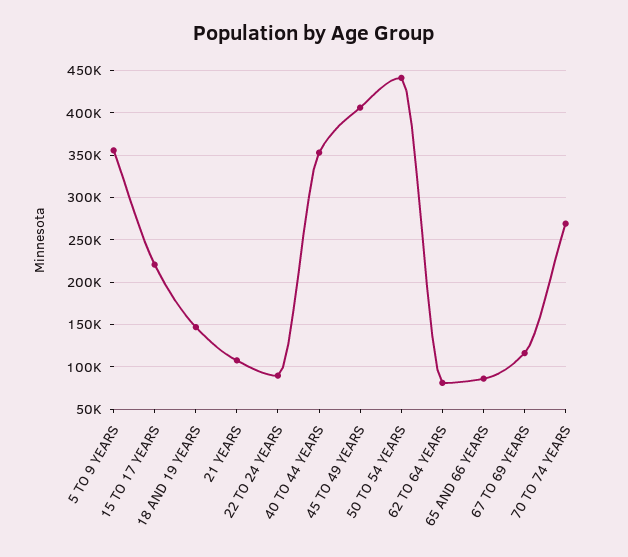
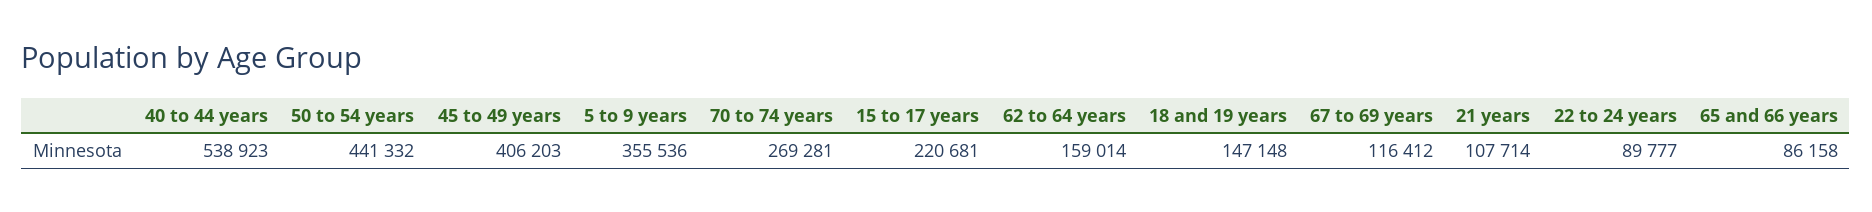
40 TO 44 YEARS: 350000 -> 538923
62 TO 64 YEARS: 80000 -> 159014

